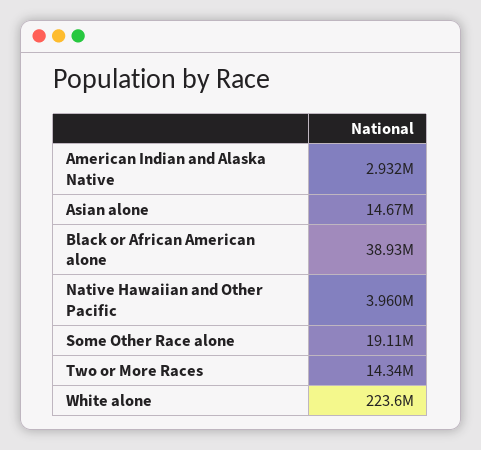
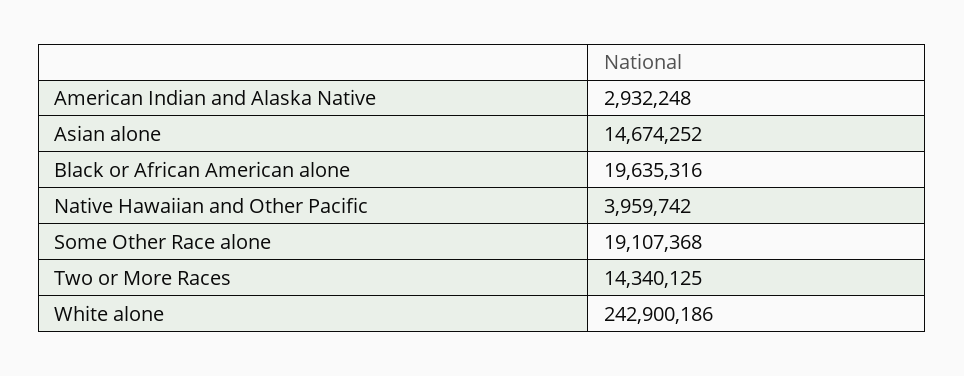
Black or African American alone: 38930000 -> 19635316
White alone: 223600000 -> 242900186

